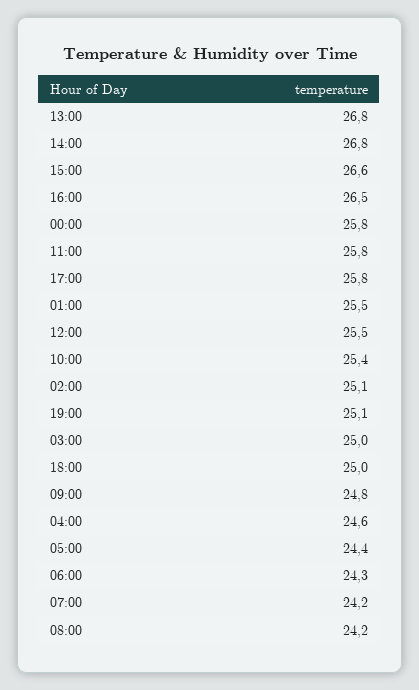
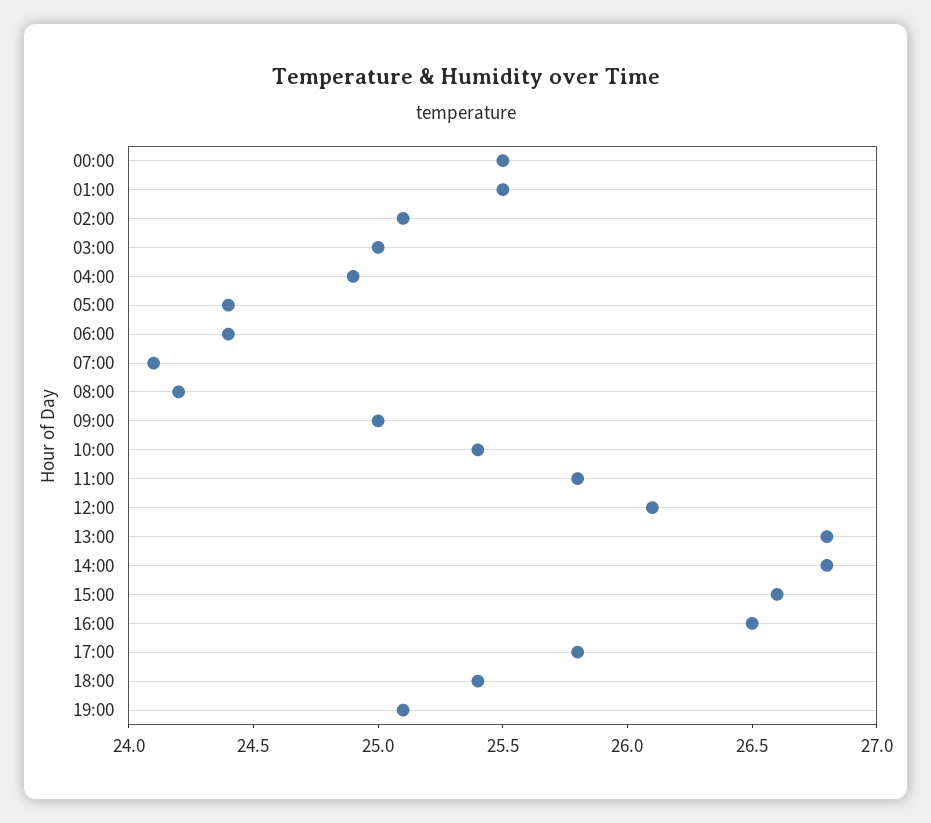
00:00: 25.8 -> 25.5
12:00: 25.5 -> 26.1
18:00: 25 -> 25.4
09:00: 24.8 -> 25
04:00: 24.6 -> 24.9
06:00: 24.3 -> 24.4
07:00: 24.2 -> 24.1

